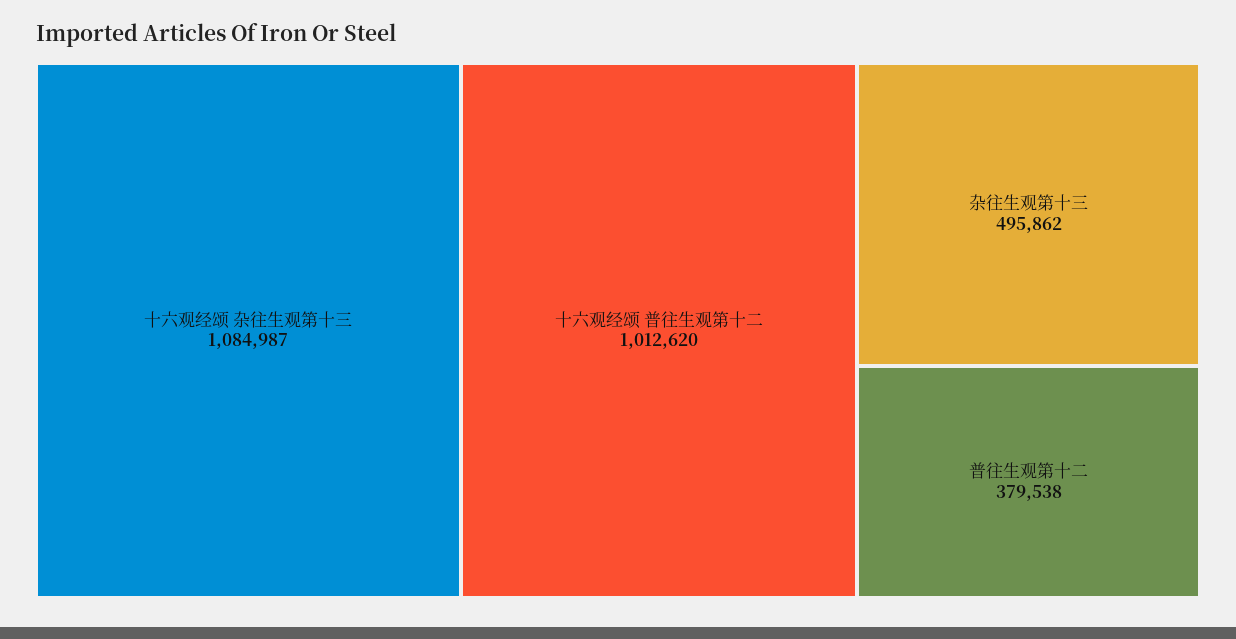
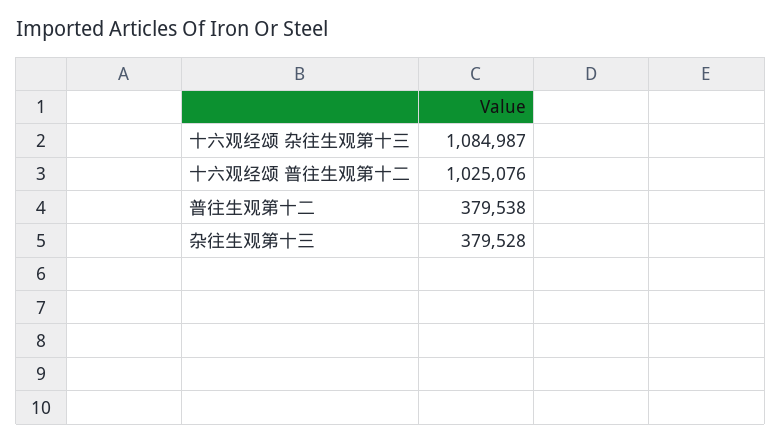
十六观经颂 普往生观第十二: 1012620 -> 1025076
杂往生观第十三: 495862 -> 379528

